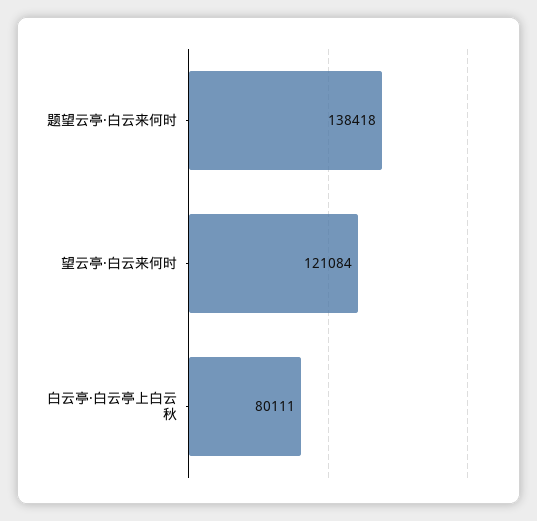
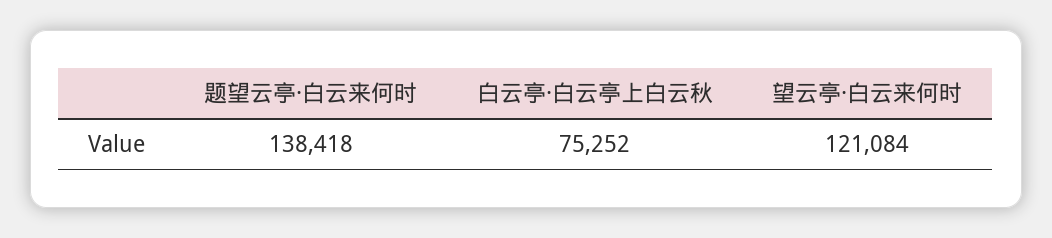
白云亭·白云亭上白云秋: 80111 -> 75252

